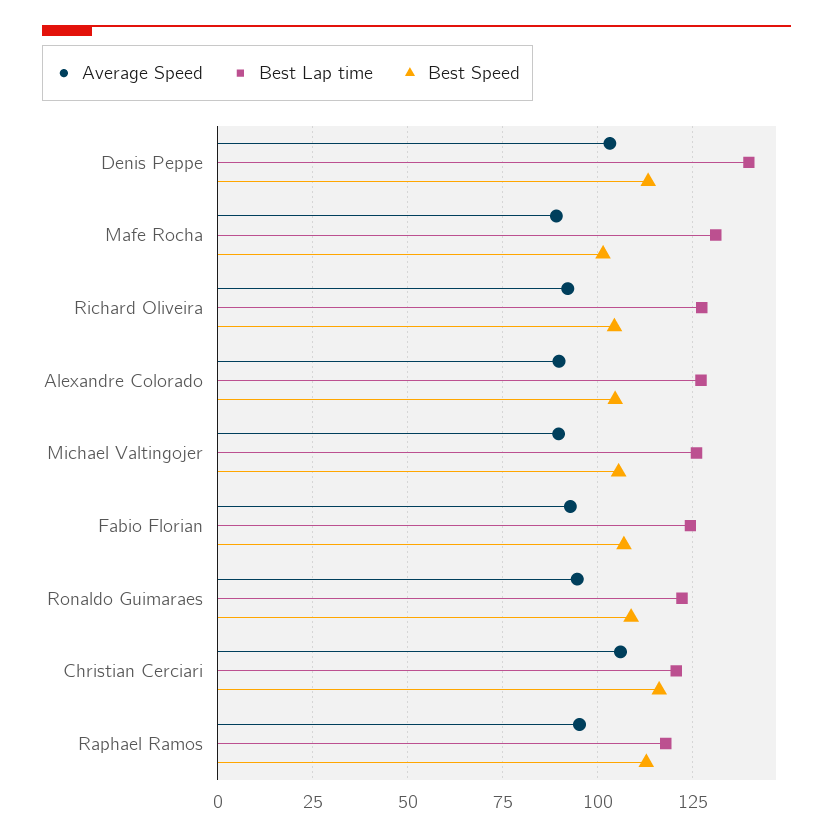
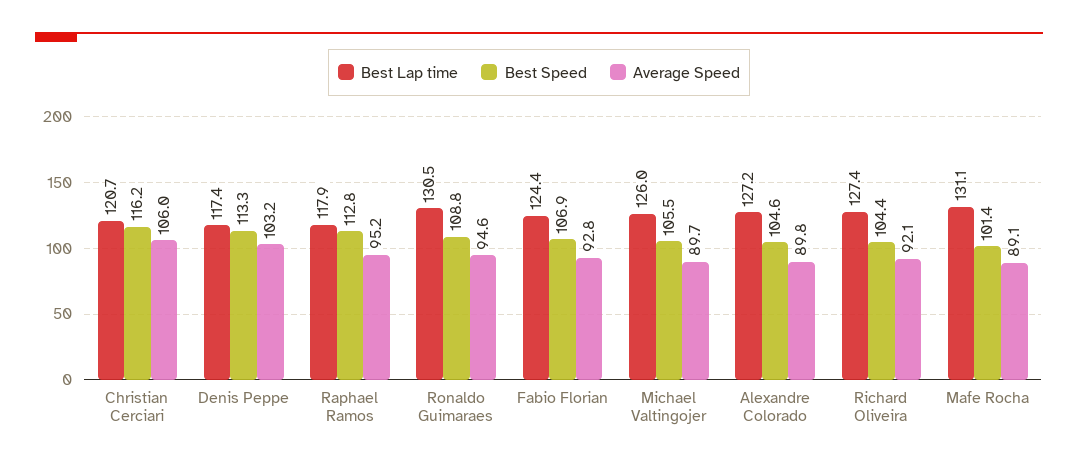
Best Lap time, Denis Peppe: 140 -> 117.4
Best Lap time, Ronaldo Guimaraes: 122.5 -> 130.5

